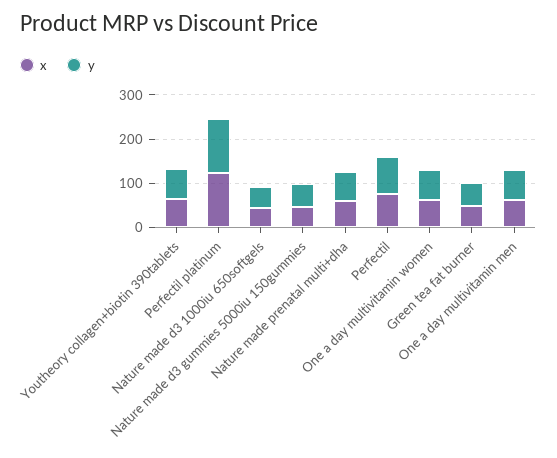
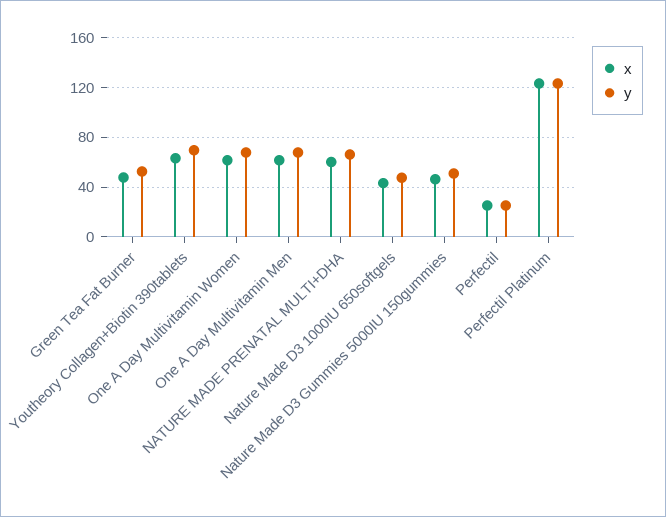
x, Perfectil: 80 -> 25
y, Perfectil: 80 -> 25

